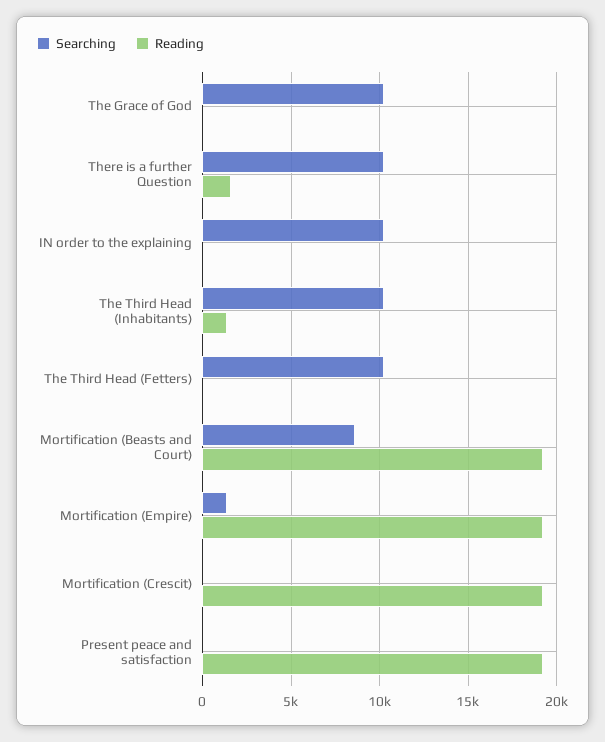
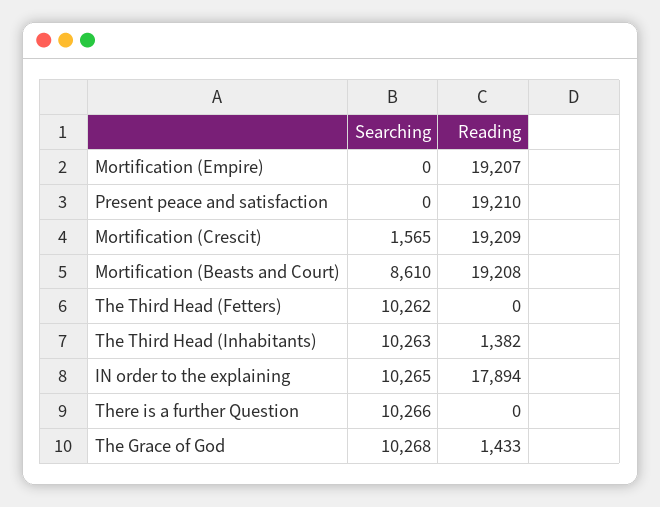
Reading, The Grace of God: 0 -> 1433
Reading, There is a further Question: 1500 -> 0
Reading, IN order to the explaining: 0 -> 17894
Searching, Mortification (Empire): 1500 -> 0
Searching, Mortification (Crescit): 0 -> 1565

